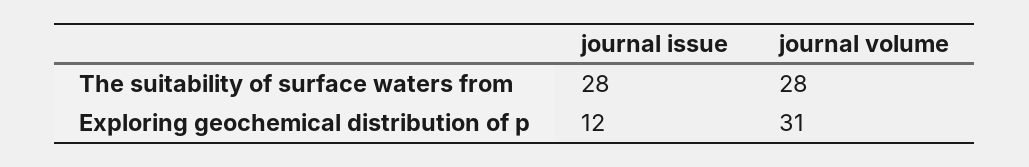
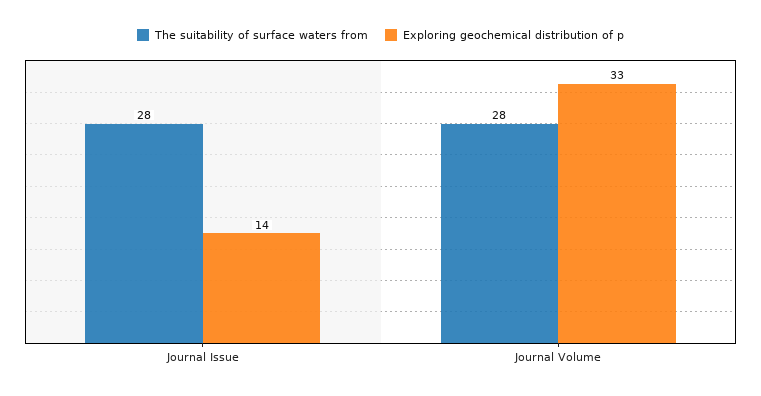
Exploring geochemical distribution of p, journal issue: 12 -> 14
Exploring geochemical distribution of p, journal volume: 31 -> 33

